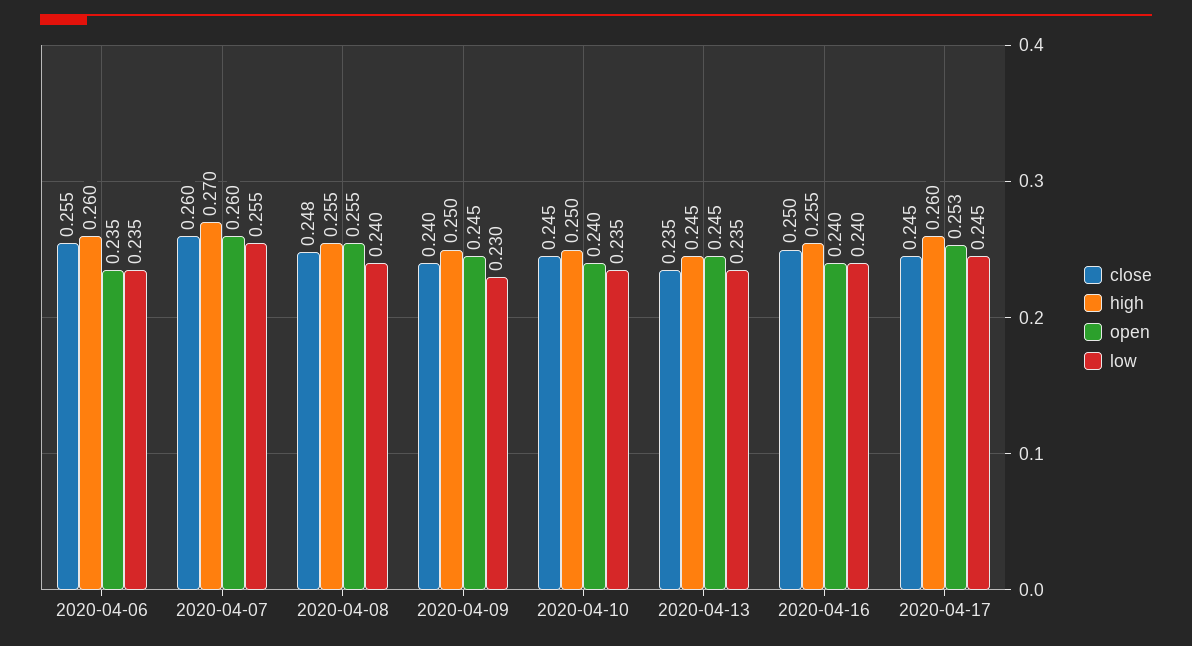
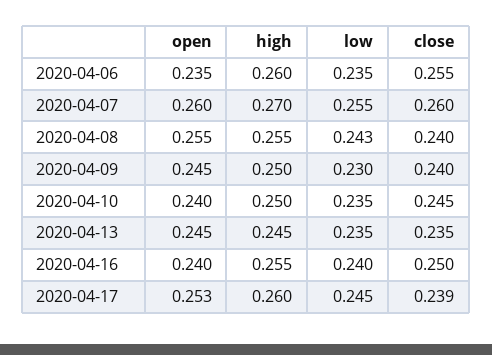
close, 2020-04-08: 0.248 -> 0.24
low, 2020-04-08: 0.24 -> 0.243
close, 2020-04-17: 0.245 -> 0.239

